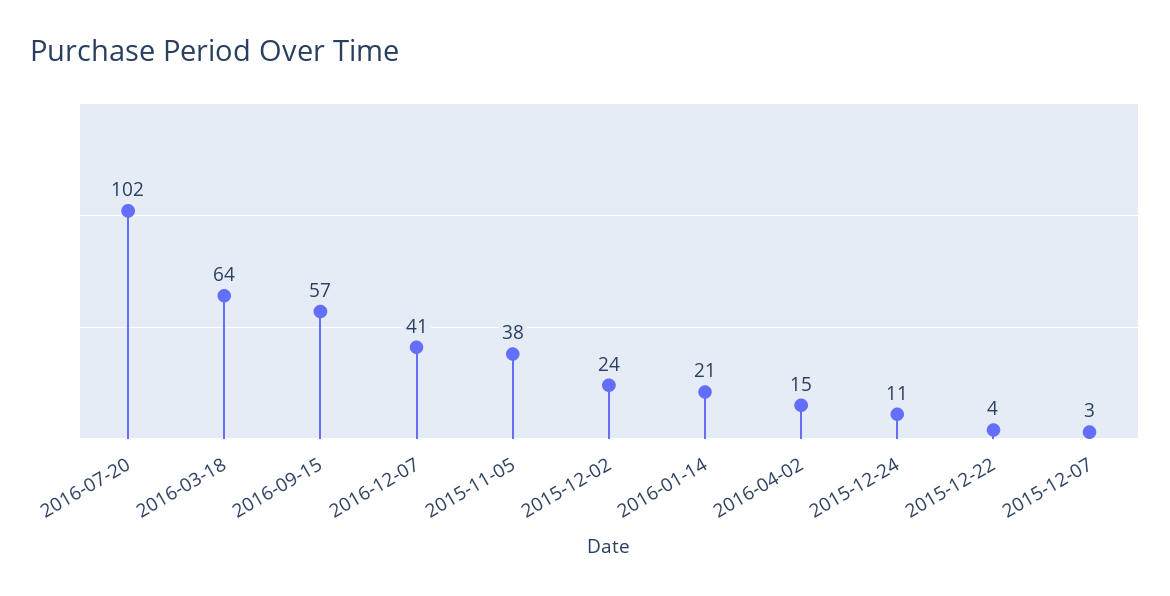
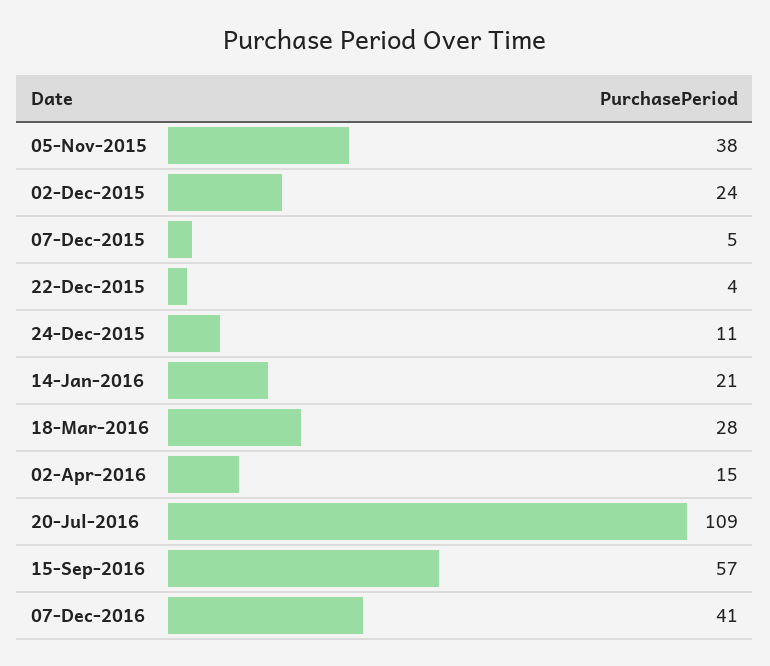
2016-07-20: 102 -> 109
2016-03-18: 64 -> 28
2015-12-07: 3 -> 5

